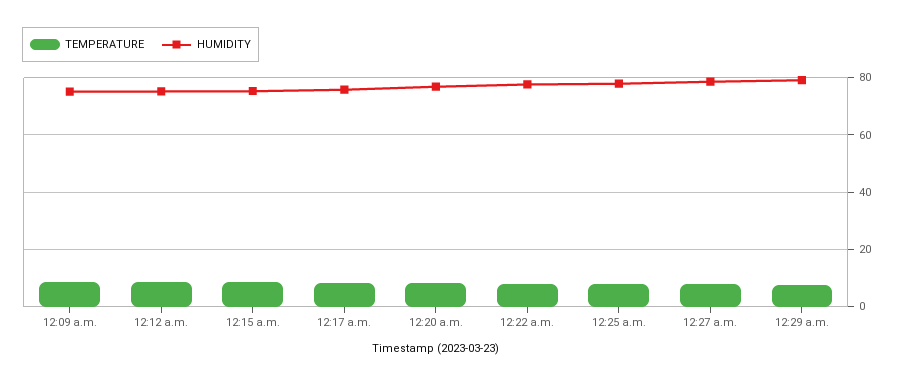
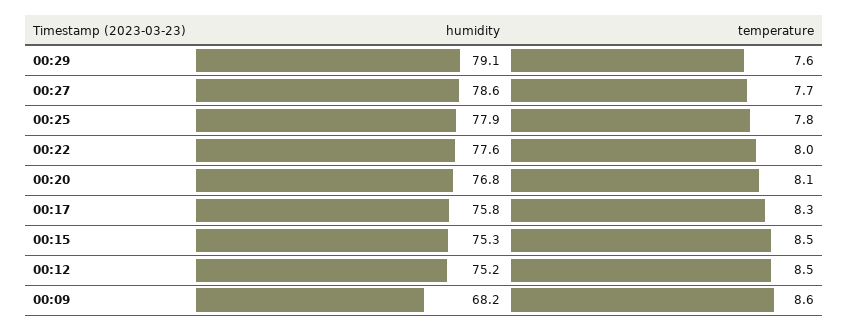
HUMIDITY, 12:09 a.m.: 75 -> 68.2

